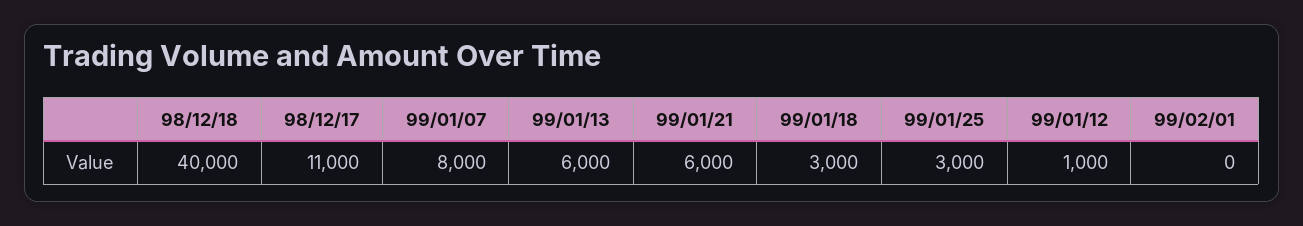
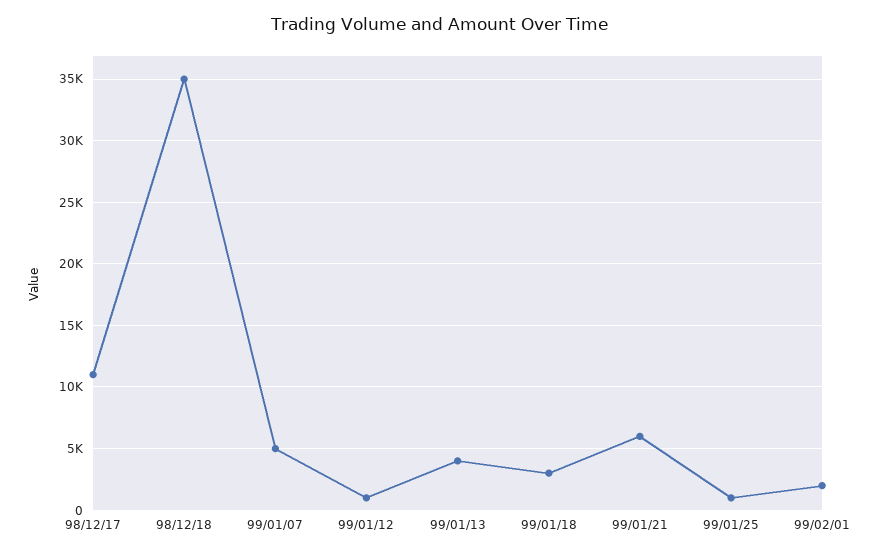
98/12/18: 40000 -> 35000
99/01/07: 8000 -> 5000
99/01/13: 6000 -> 4000
99/01/25: 3000 -> 1000
99/02/01: 0 -> 2000

